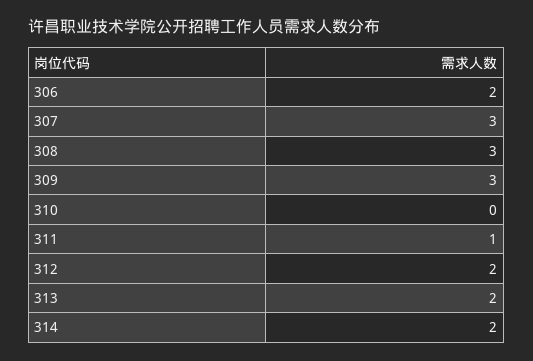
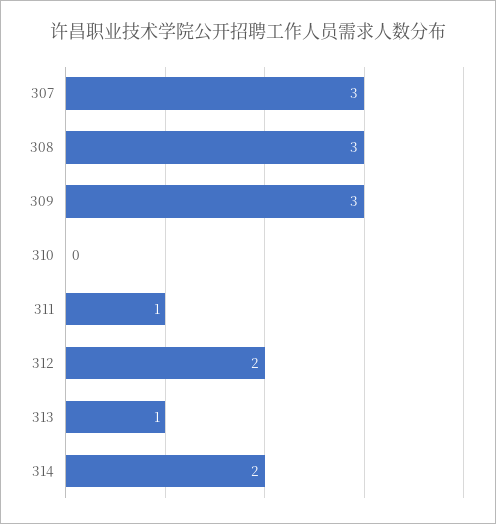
306: 2 -> none
313: 2 -> 1

